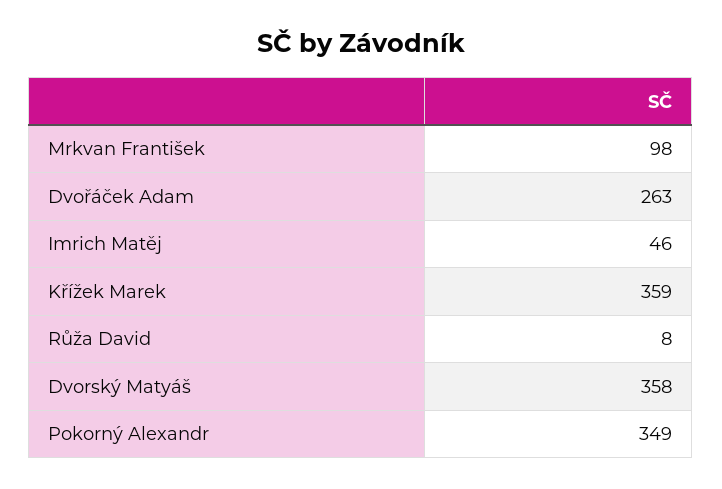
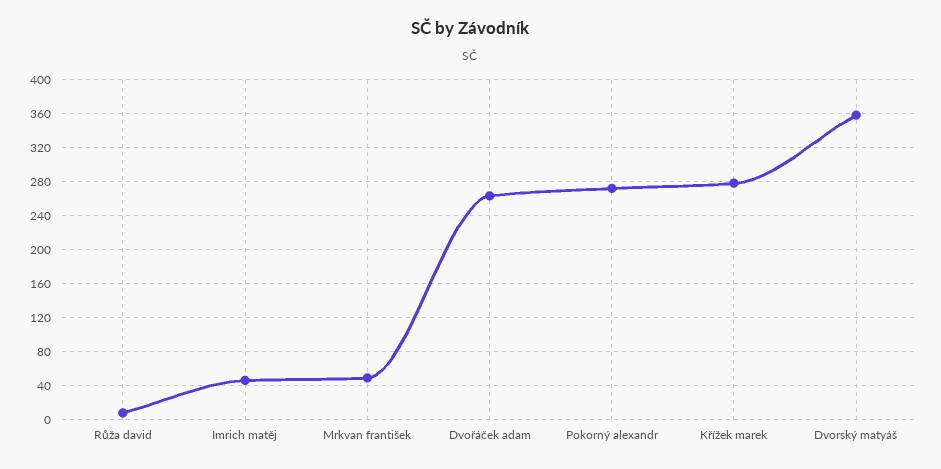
Mrkvan František: 98 -> 50
Křížek Marek: 359 -> 280
Pokorný Alexandr: 349 -> 270

